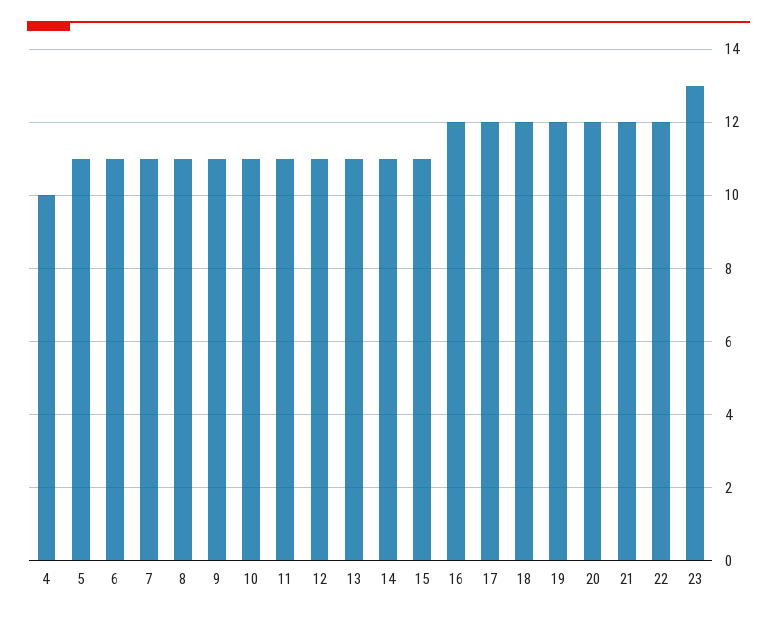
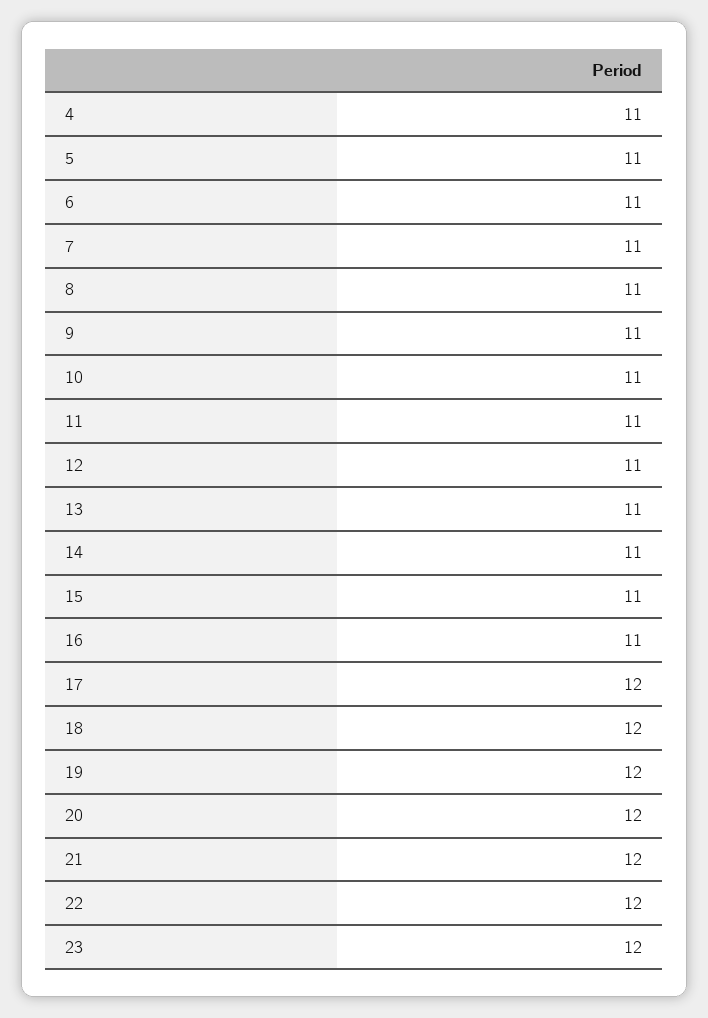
4: 10 -> 11
16: 12 -> 11
23: 13 -> 12

